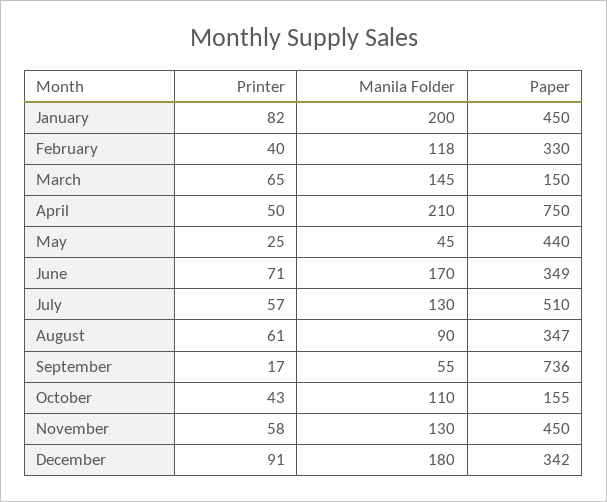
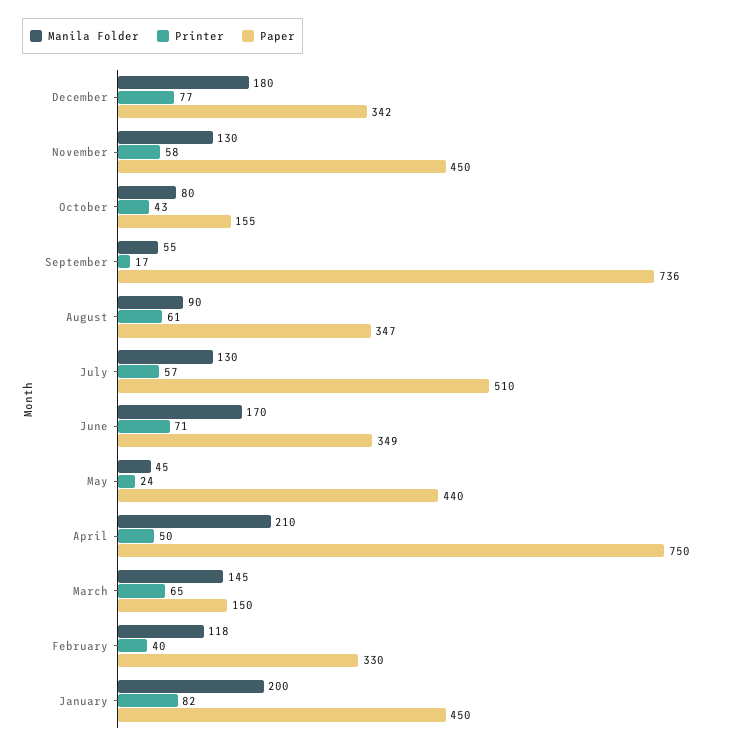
Printer, May: 25 -> 24
Manila Folder, October: 110 -> 80
Printer, December: 91 -> 77

